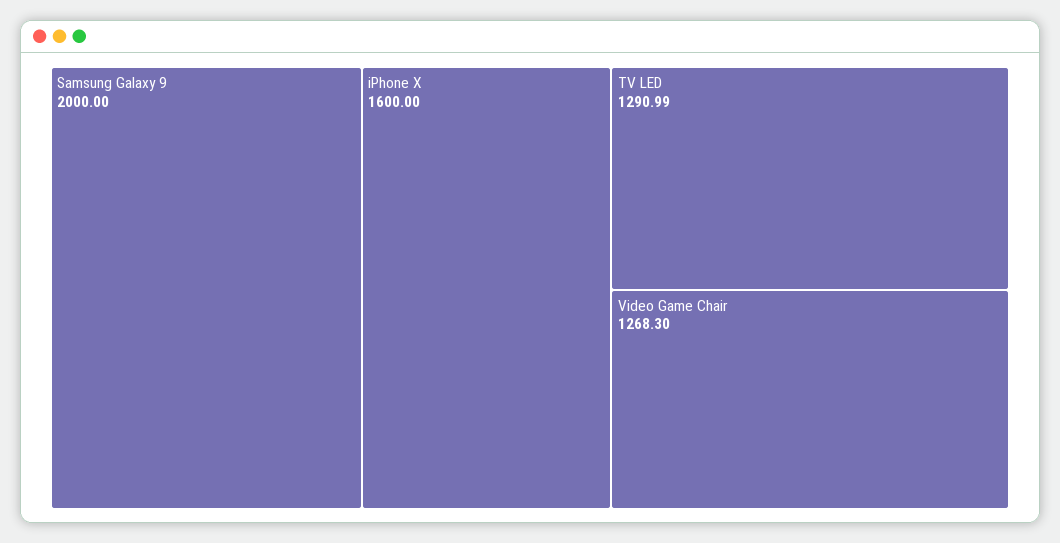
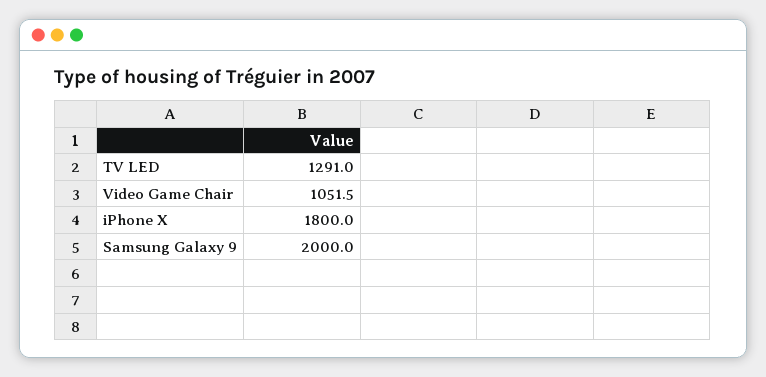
iPhone X: 1600 -> 1800
Video Game Chair: 1268.3 -> 1051.5

